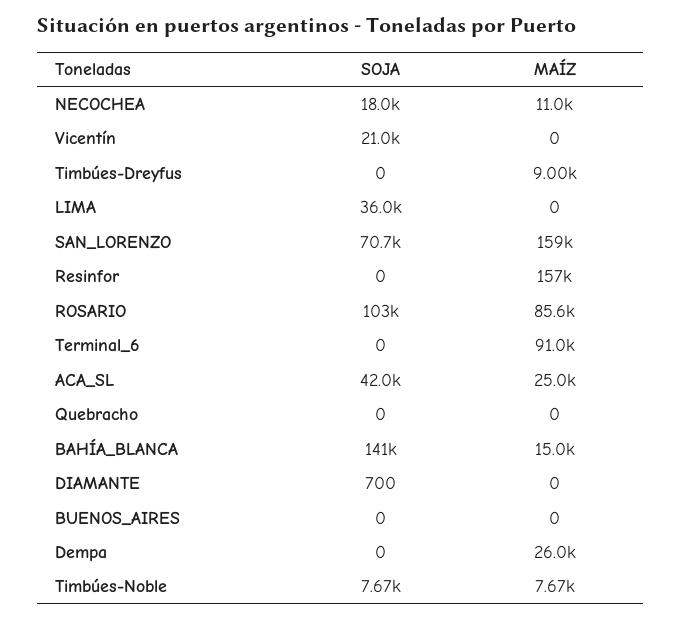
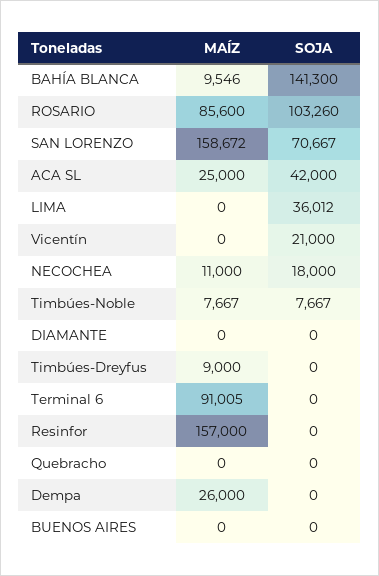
MAÍZ, BAHÍA_BLANCA: 15000 -> 9546
SOJA, DIAMANTE: 700 -> 0

